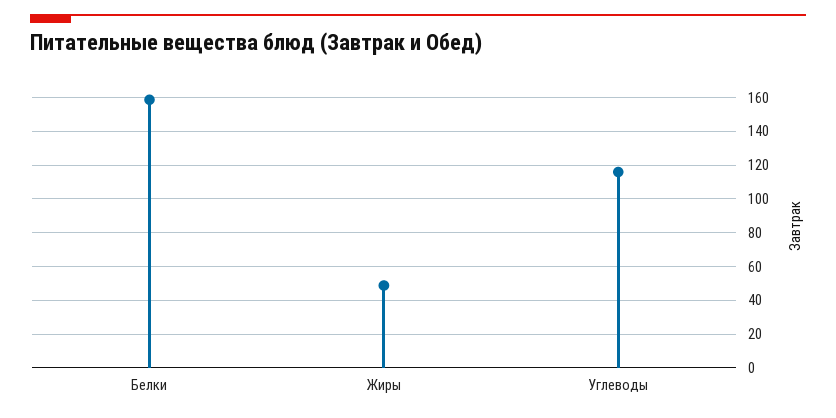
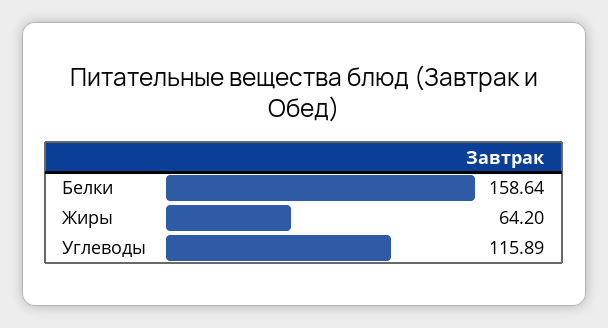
Жиры: 50 -> 64.2

